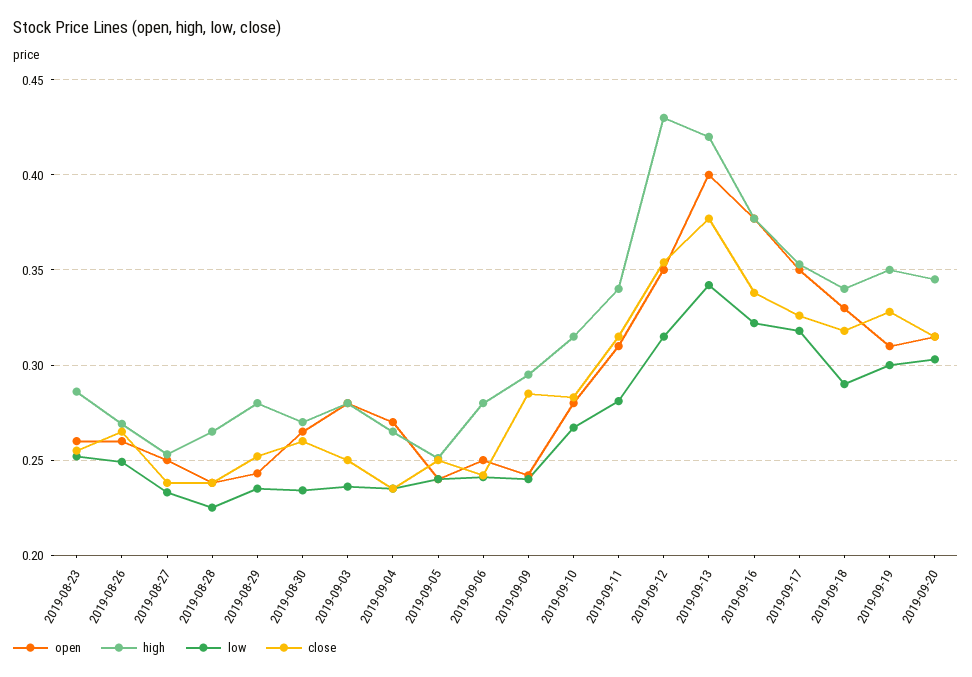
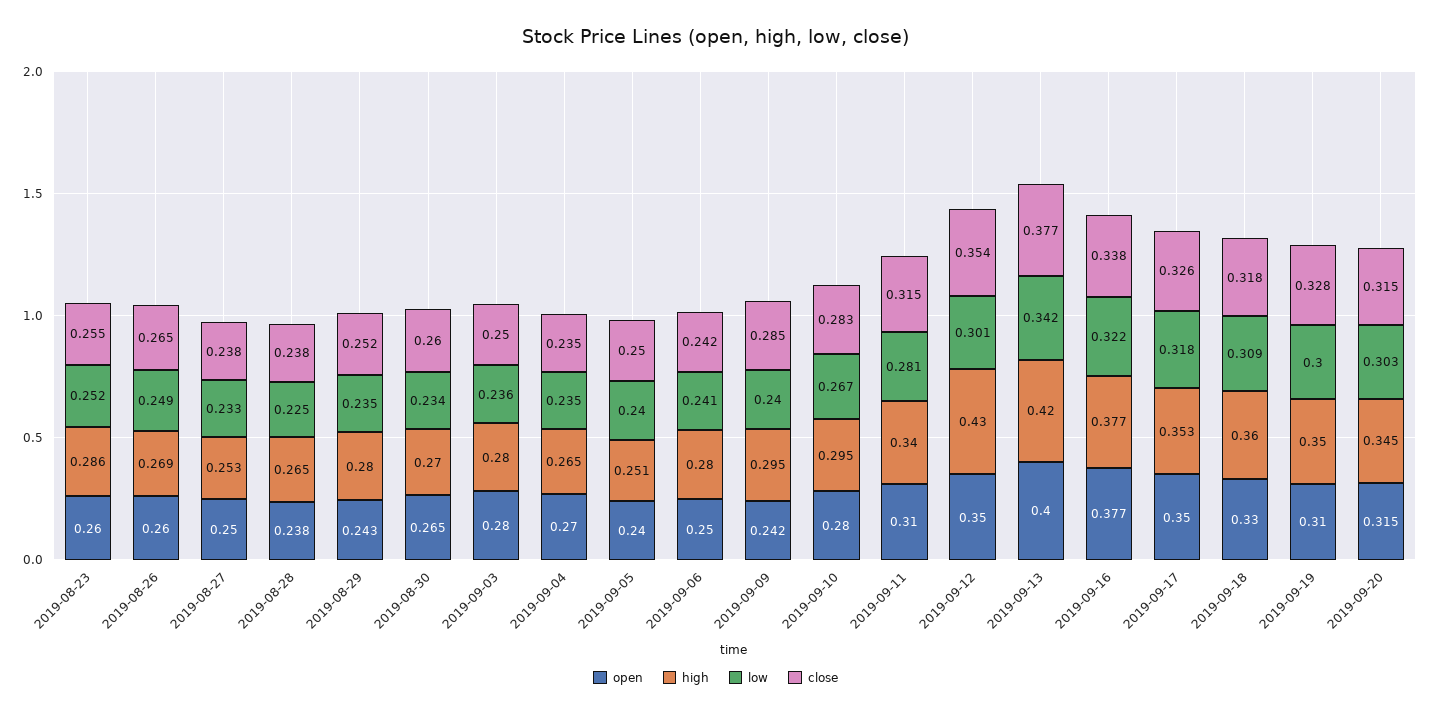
high, 2019-09-10: 0.315 -> 0.295
low, 2019-09-12: 0.315 -> 0.301
high, 2019-09-18: 0.34 -> 0.36
low, 2019-09-18: 0.29 -> 0.309

